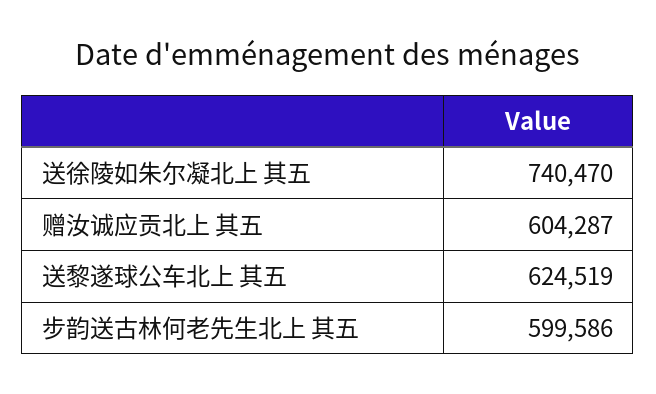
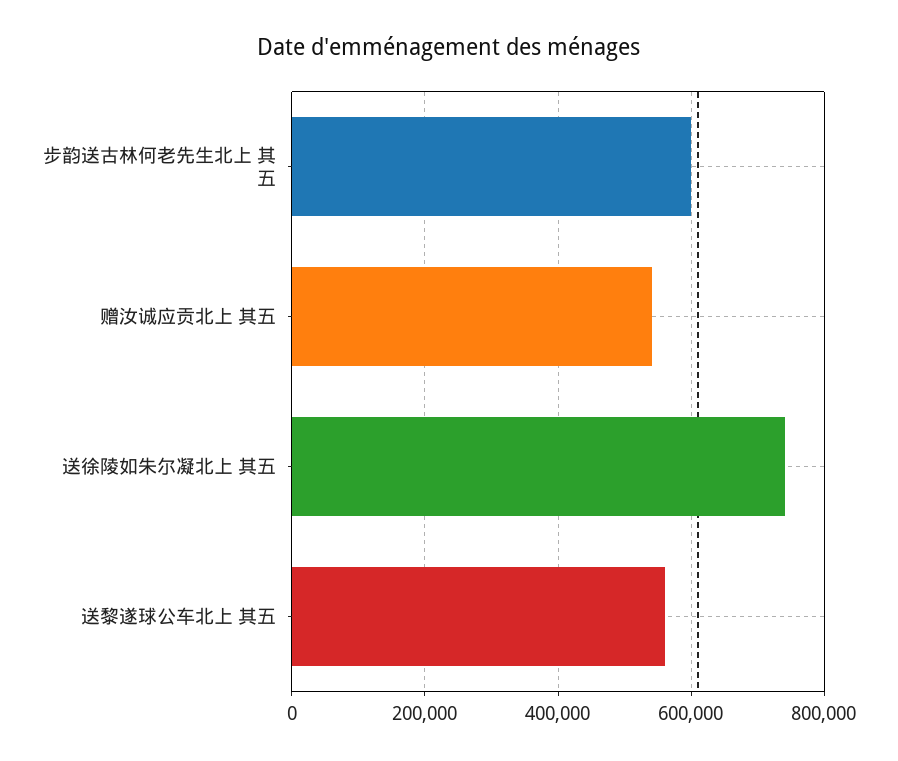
赠汝诚应贡北上 其五: 604287 -> 540000
送黎遂球公车北上 其五: 624519 -> 560000

